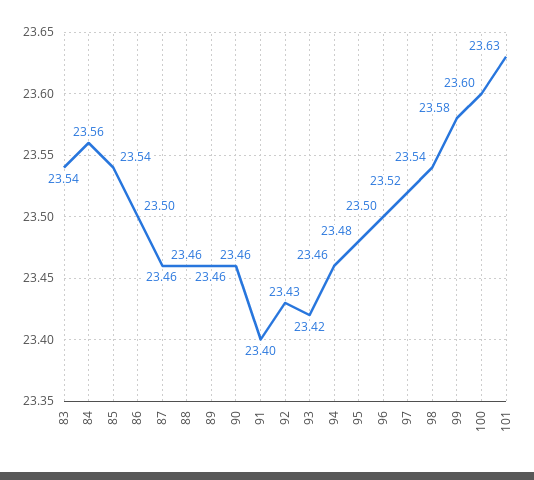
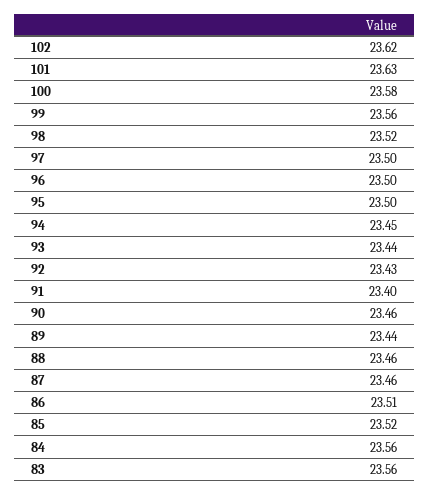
83: 23.54 -> 23.56
85: 23.54 -> 23.52
86: 23.5 -> 23.51
89: 23.46 -> 23.44
93: 23.42 -> 23.44
94: 23.46 -> 23.45
95: 23.48 -> 23.5
97: 23.52 -> 23.5
98: 23.54 -> 23.52
99: 23.58 -> 23.56
100: 23.6 -> 23.58
102: none -> 23.62

